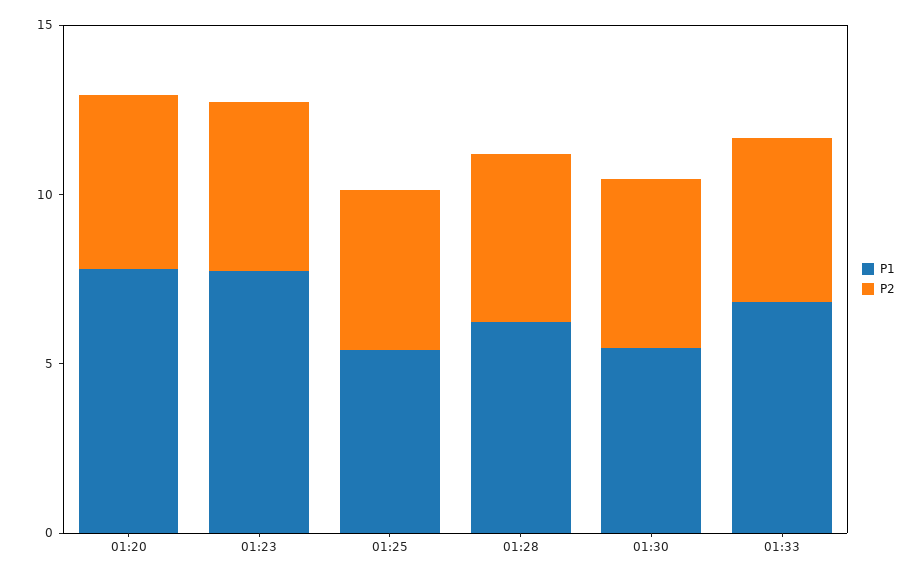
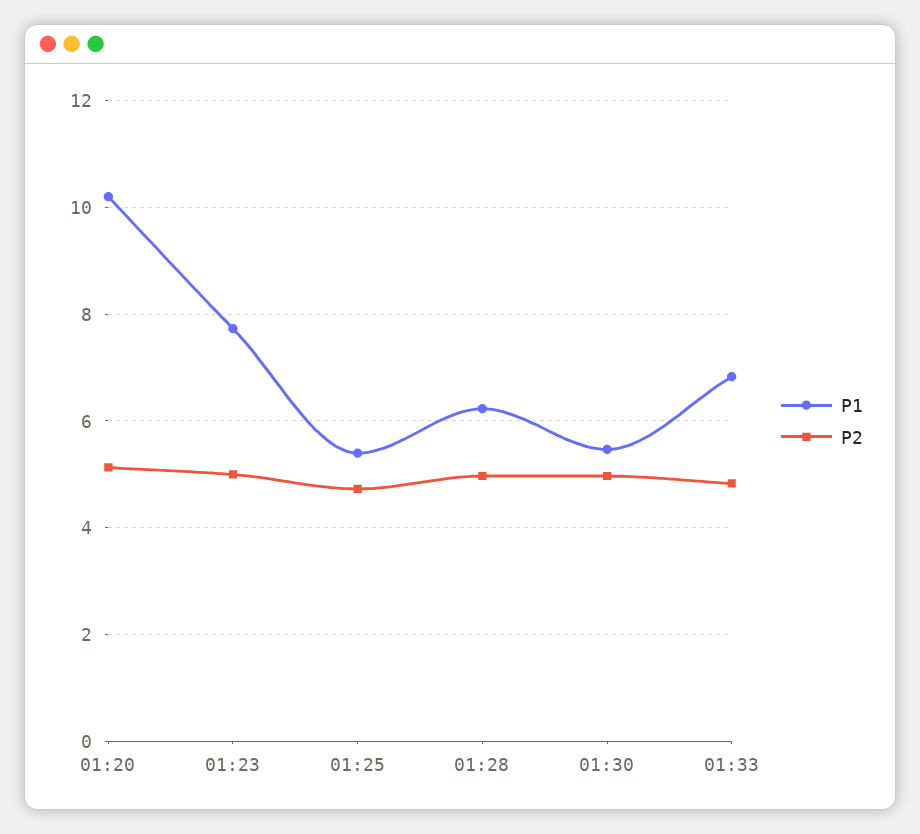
P1, 01:20: 8 -> 10.2

